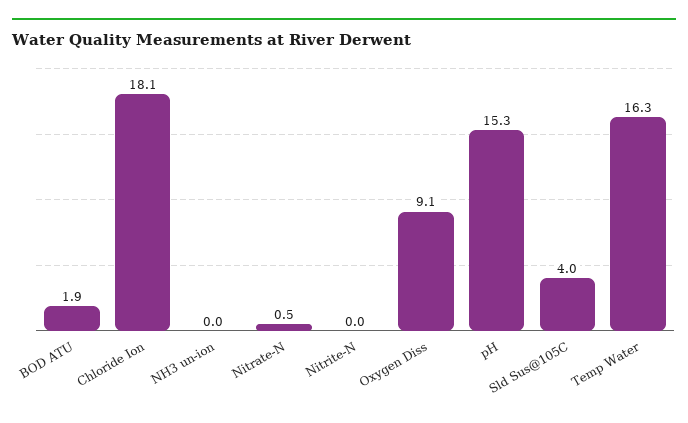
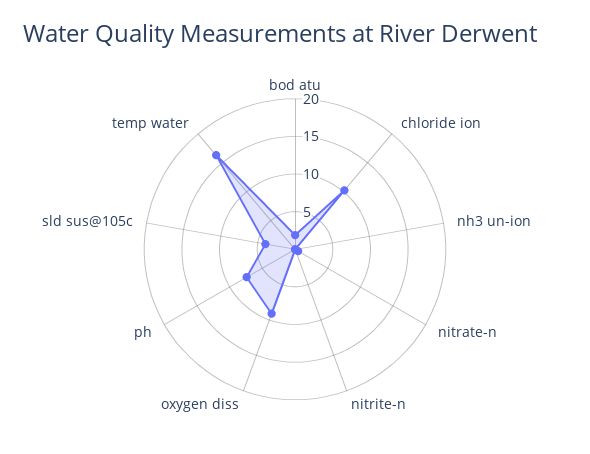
Chloride Ion: 18.1 -> 10
pH: 15.3 -> 7.5

